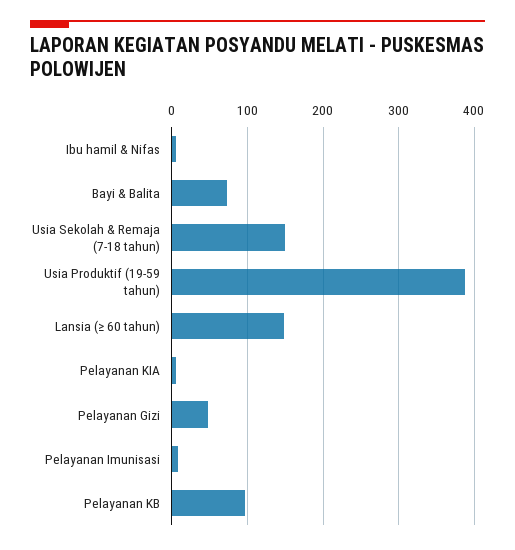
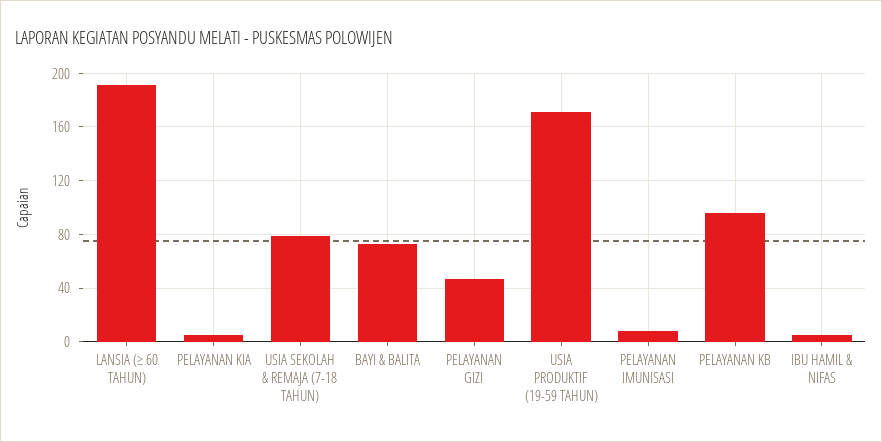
Usia Sekolah & Remaja (7-18 tahun): 150 -> 80
Usia Produktif (19-59 tahun): 390 -> 170
Lansia (≥ 60 tahun): 150 -> 190

